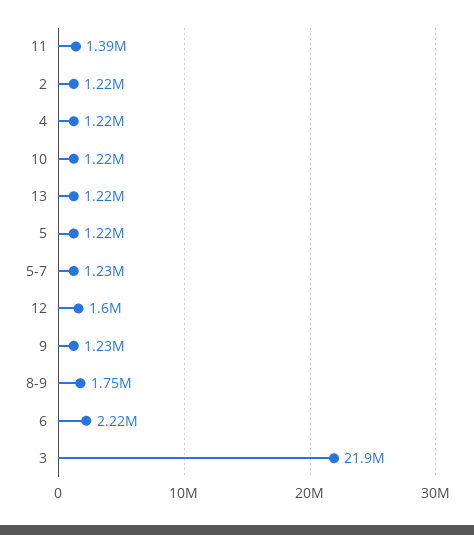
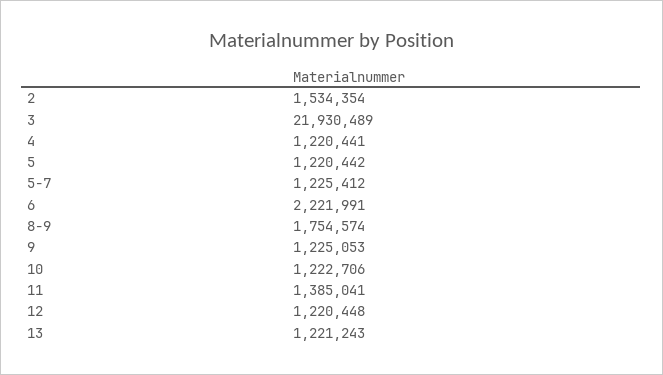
2: 1220000 -> 1534354
12: 1600000 -> 1220448

